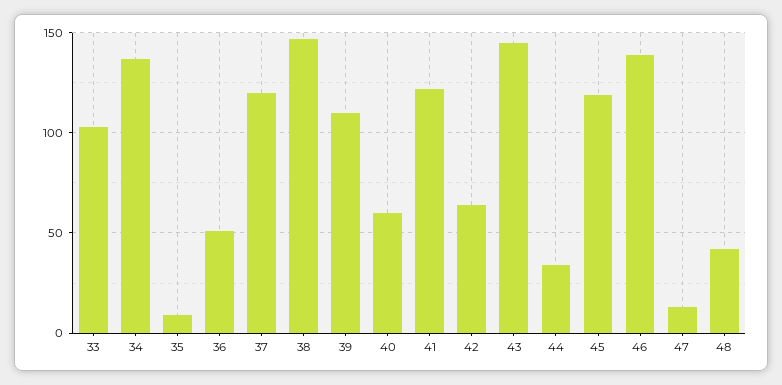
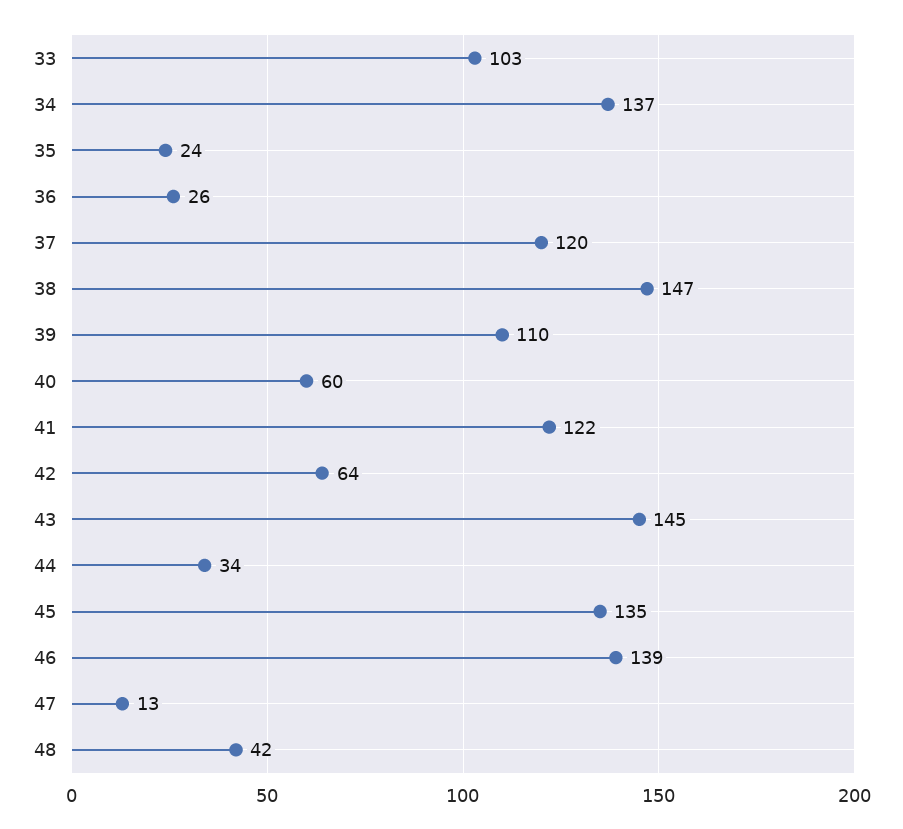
35: 10 -> 24
36: 50 -> 26
45: 120 -> 135

